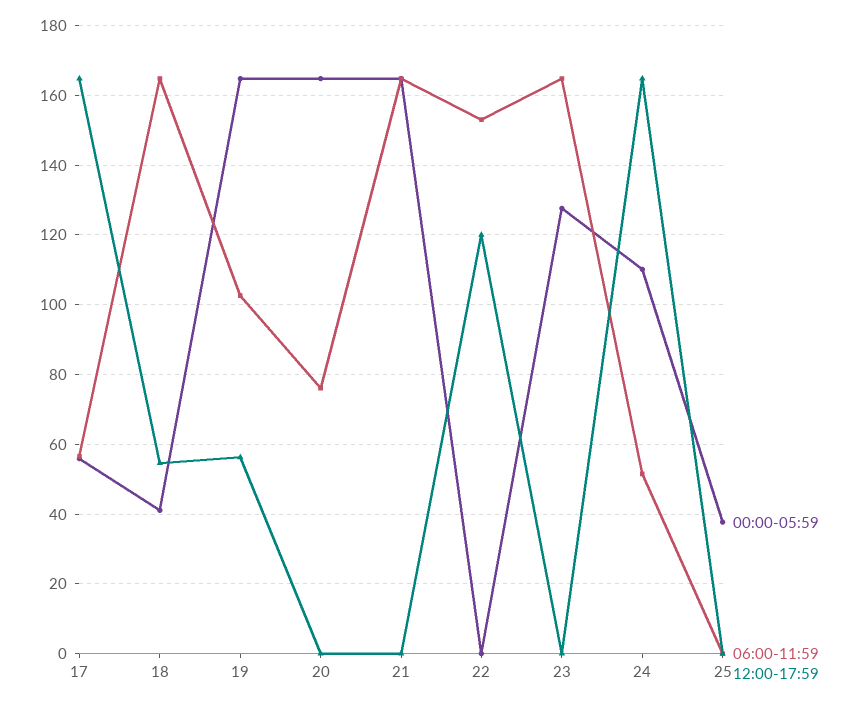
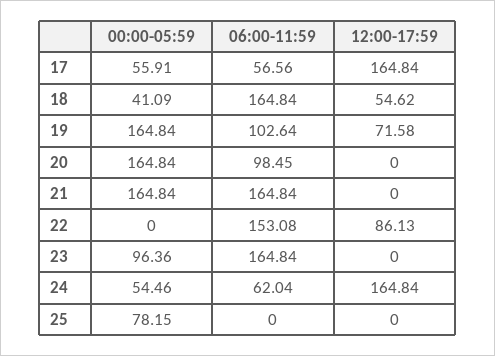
12:00-17:59, 19: 56 -> 71.58
06:00-11:59, 20: 76 -> 98.45
12:00-17:59, 22: 120 -> 86.13
00:00-05:59, 23: 128 -> 96.36
00:00-05:59, 24: 110 -> 54.46
06:00-11:59, 24: 52 -> 62.04
00:00-05:59, 25: 38 -> 78.15

